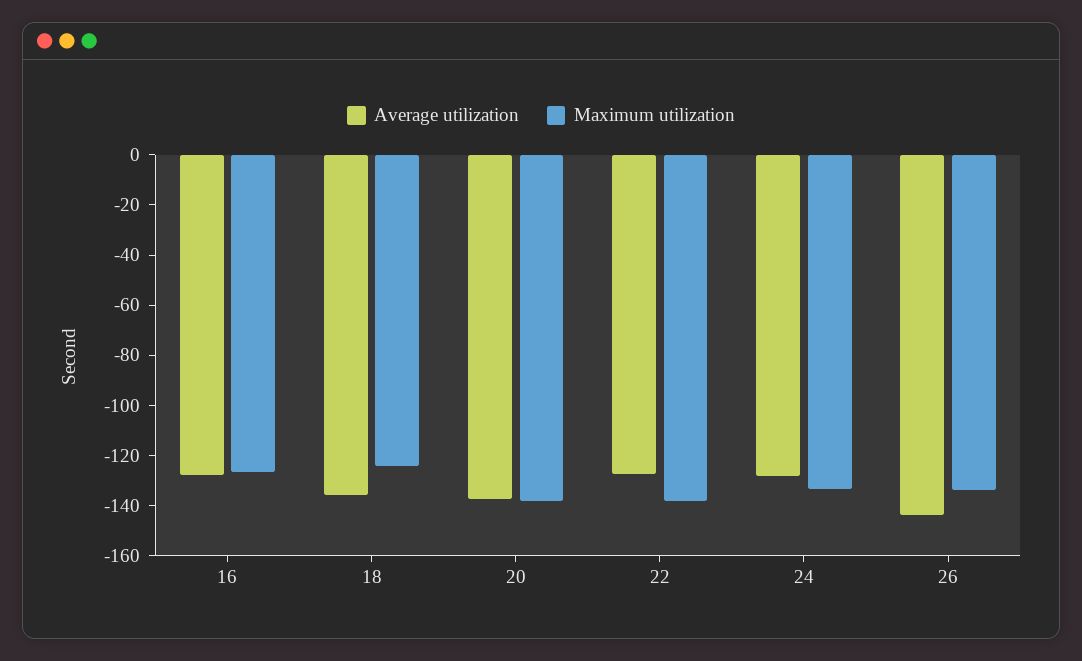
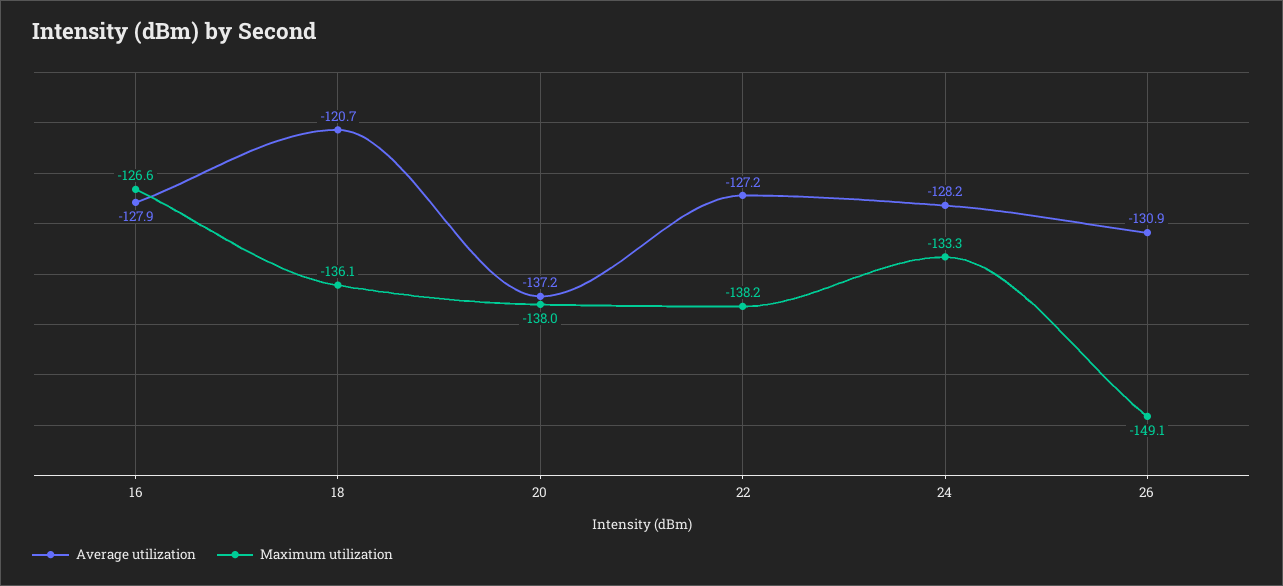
Average utilization, 18: -135 -> -120.7
Maximum utilization, 18: -125 -> -136.1
Average utilization, 26: -145 -> -130.9
Maximum utilization, 26: -135 -> -149.1

